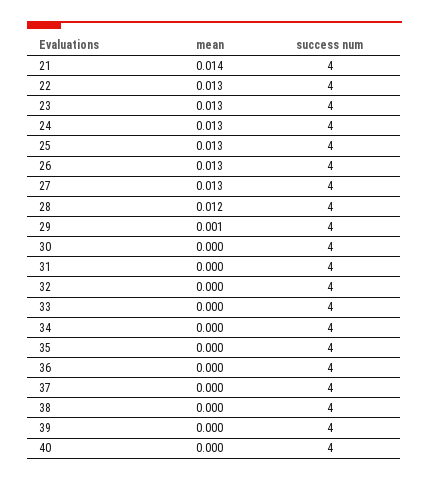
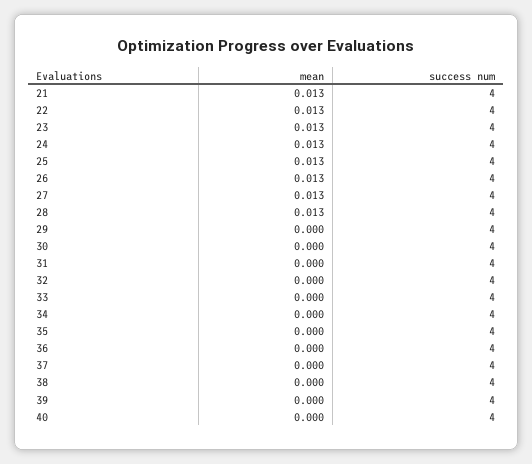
mean, 21: 0.014 -> 0.013
mean, 28: 0.012 -> 0.013
mean, 29: 0.001 -> 0

